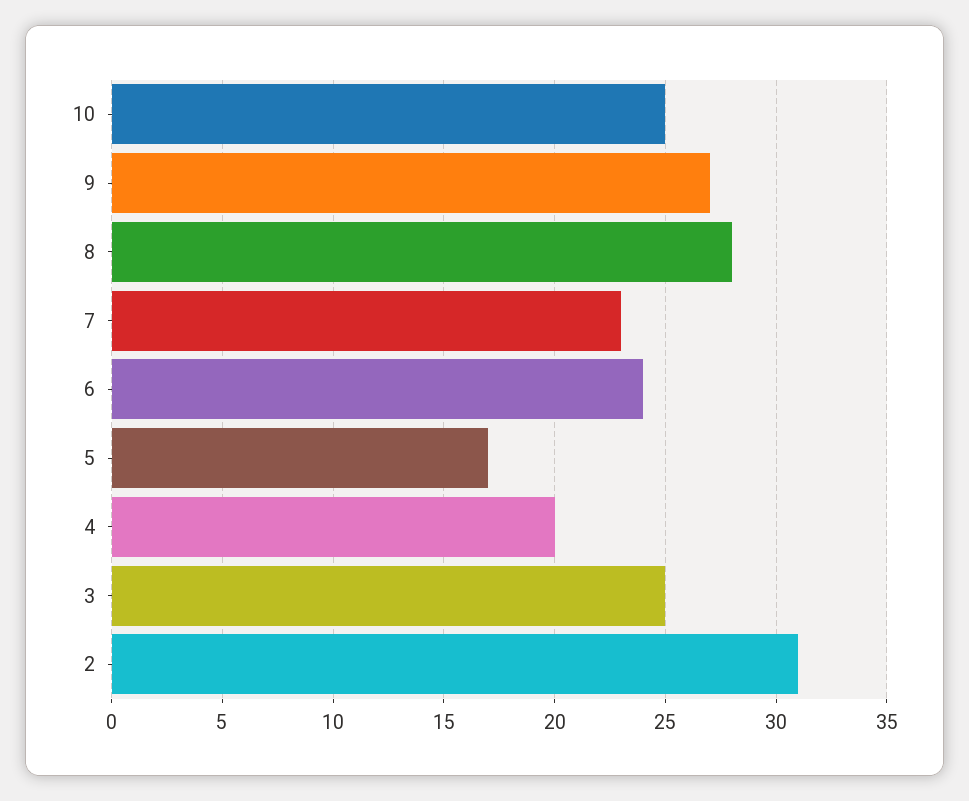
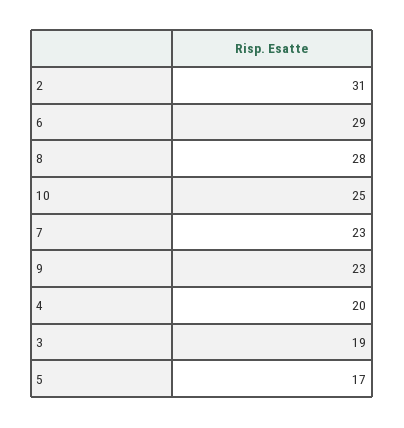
9: 27 -> 23
6: 24 -> 29
3: 25 -> 19

